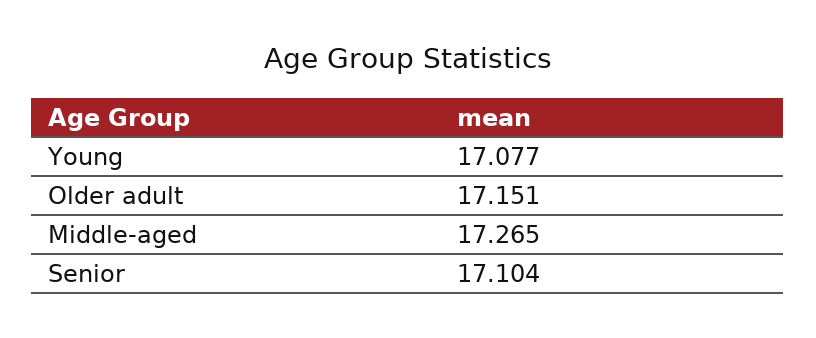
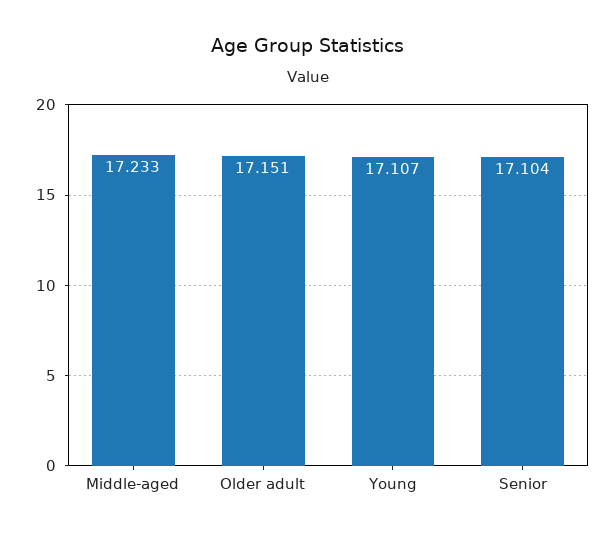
Young: 17.077 -> 17.107
Middle-aged: 17.265 -> 17.233

